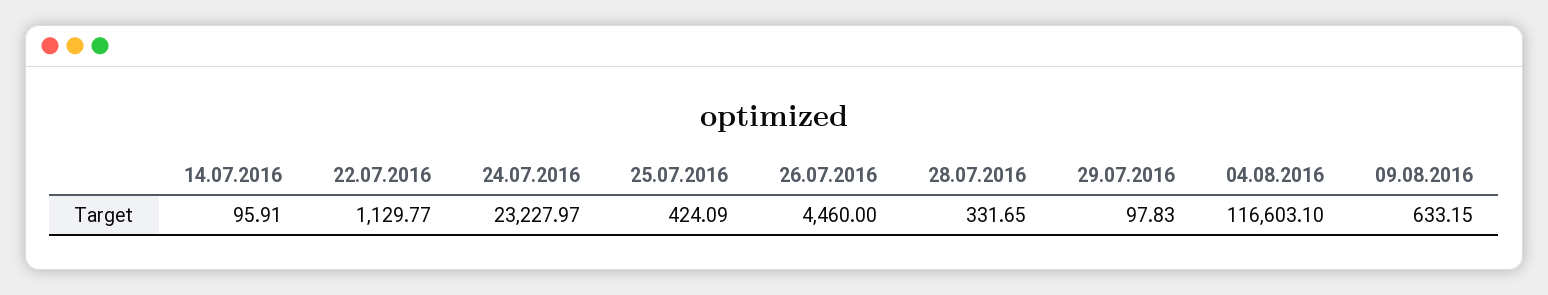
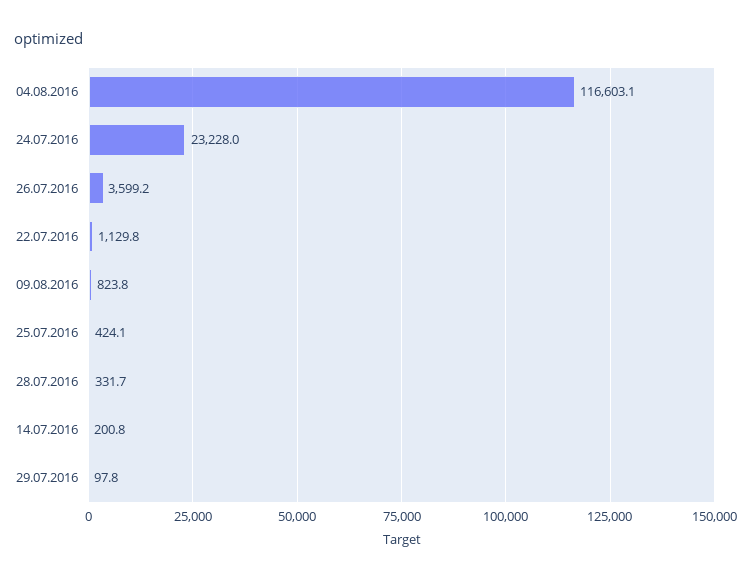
14.07.2016: 95.91 -> 200.8
26.07.2016: 4460 -> 3599.2
09.08.2016: 633.15 -> 823.8

